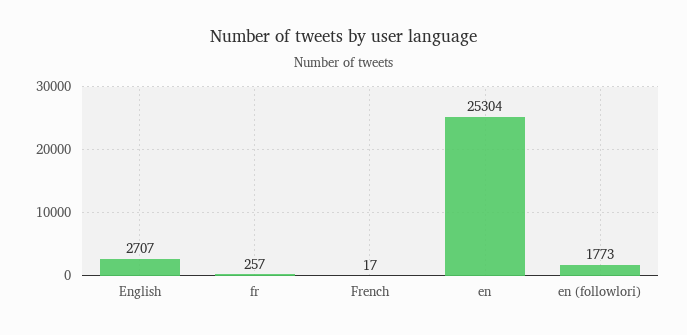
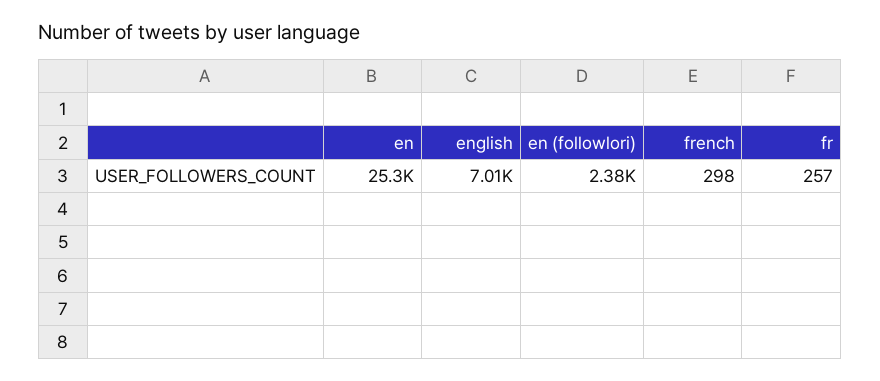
English: 2707 -> 7010
French: 17 -> 298
en (followlori): 1773 -> 2380

